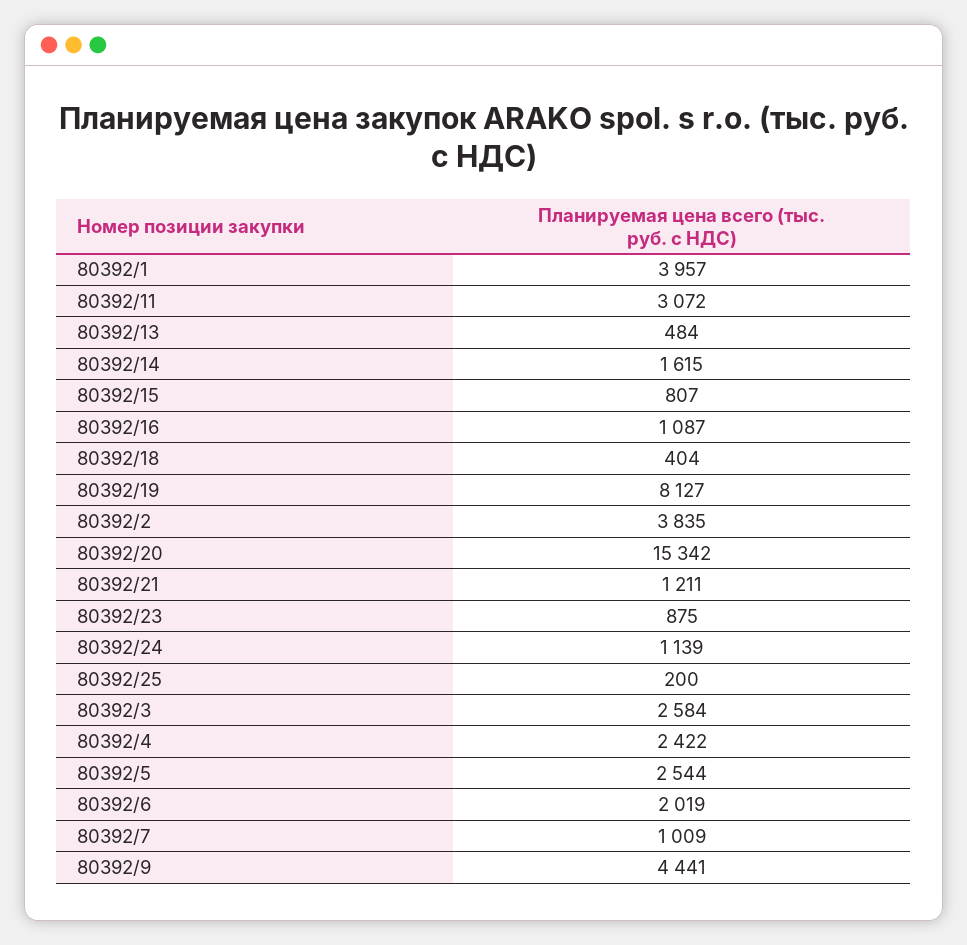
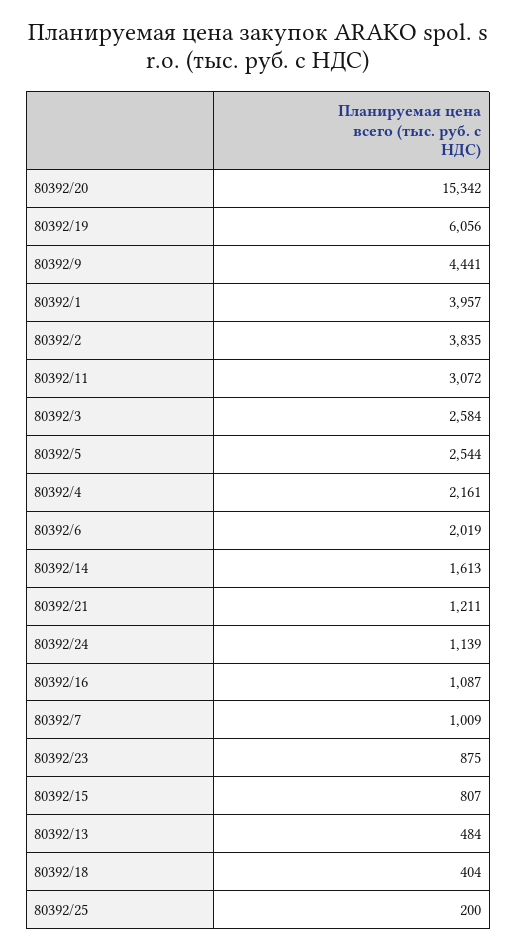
80392/14: 1615 -> 1613
80392/19: 8127 -> 6056
80392/4: 2422 -> 2161

